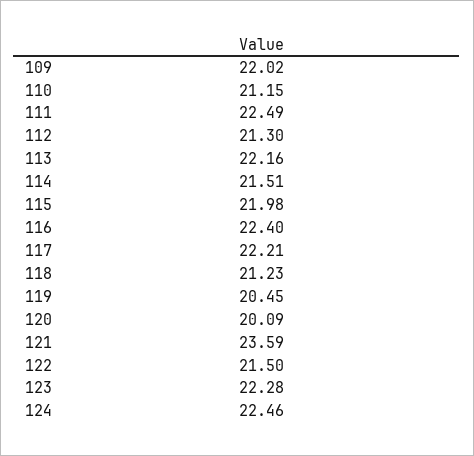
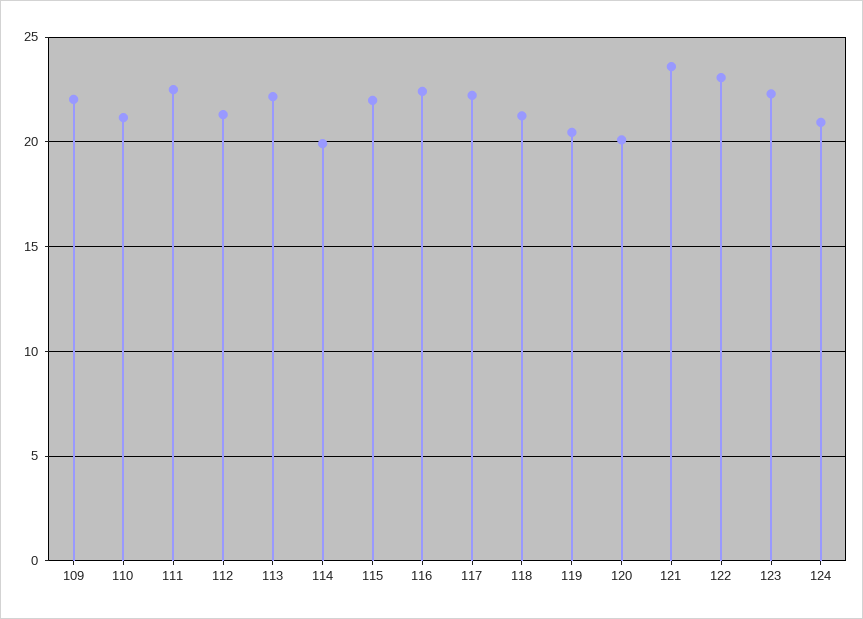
114: 21.51 -> 20
122: 21.5 -> 23
124: 22.46 -> 21

